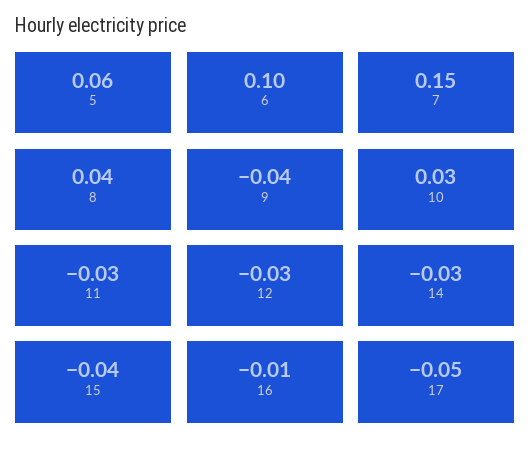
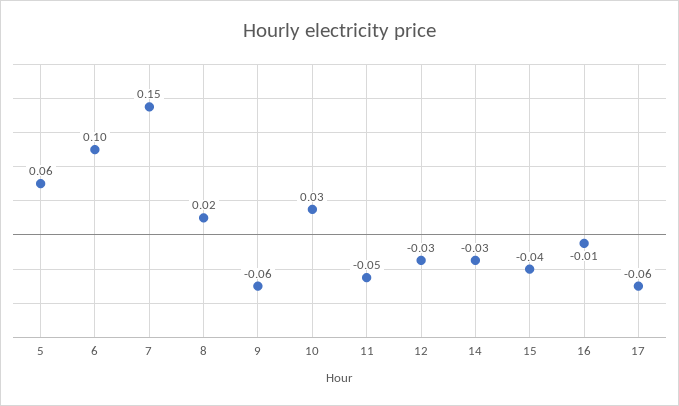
8: 0.04 -> 0.02
9: -0.04 -> -0.06
11: -0.03 -> -0.05
17: -0.05 -> -0.06

